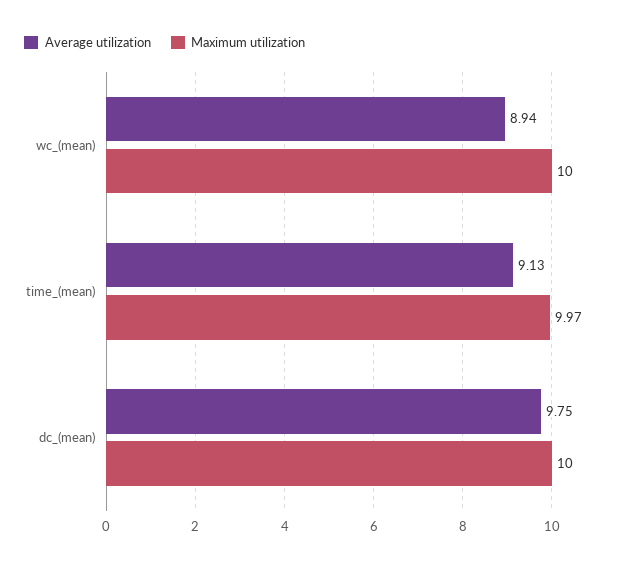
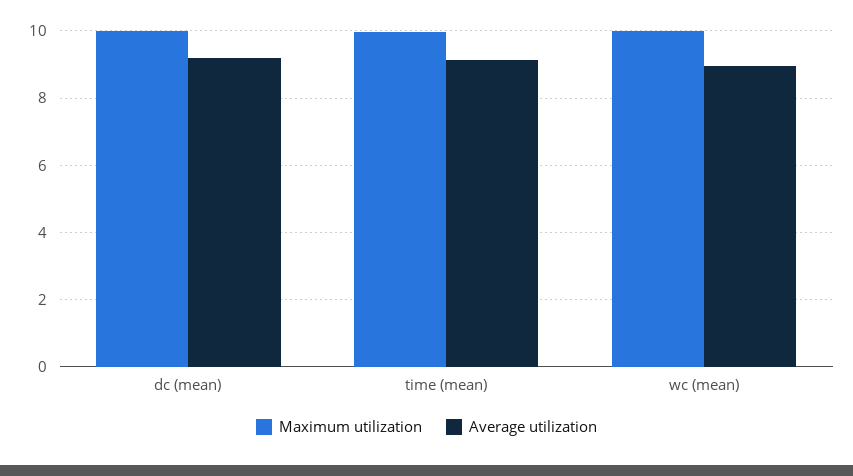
Average utilization, dc_(mean): 9.75 -> 9.2

